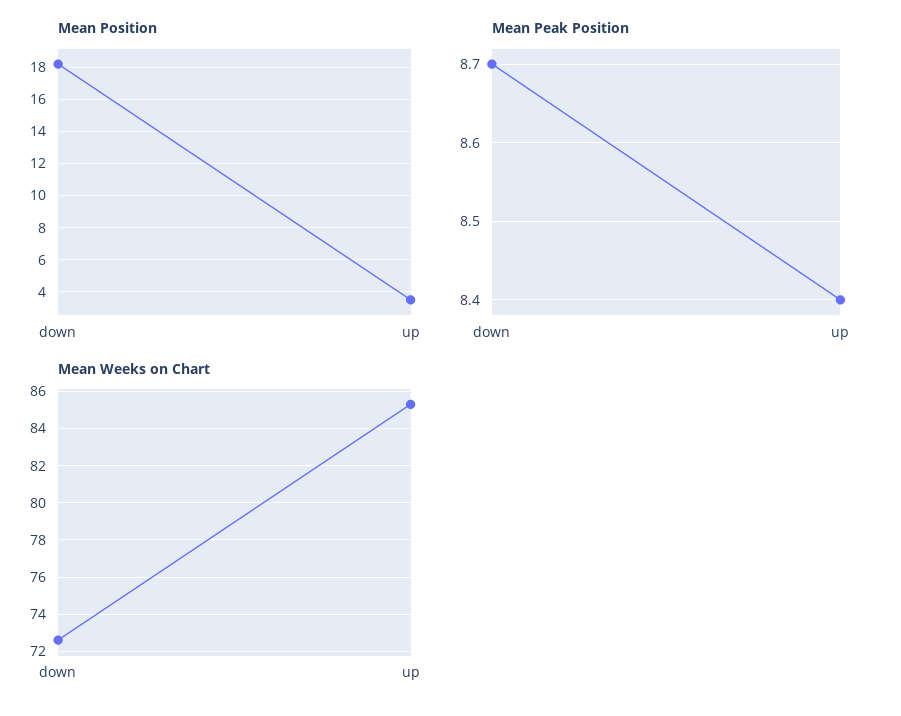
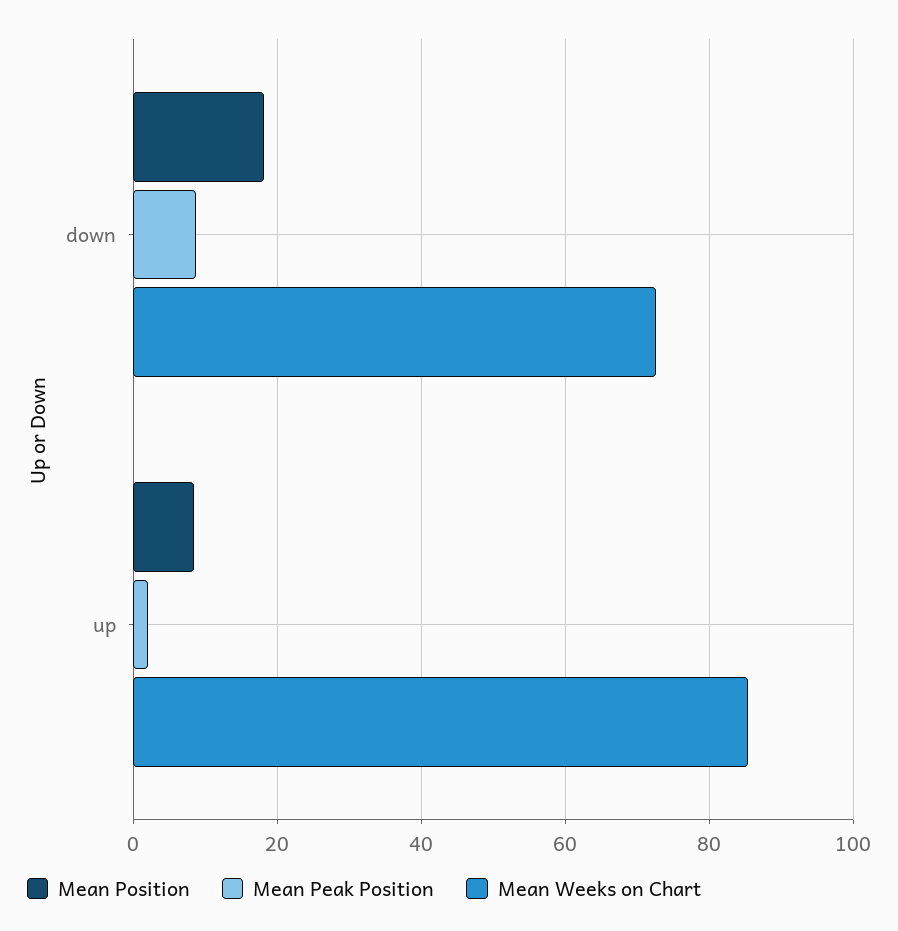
Mean Position, up: 3.5 -> 8
Mean Peak Position, up: 8.4 -> 2

